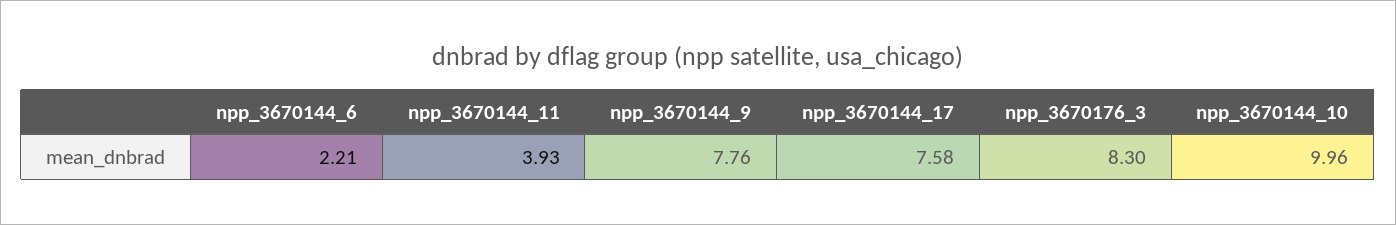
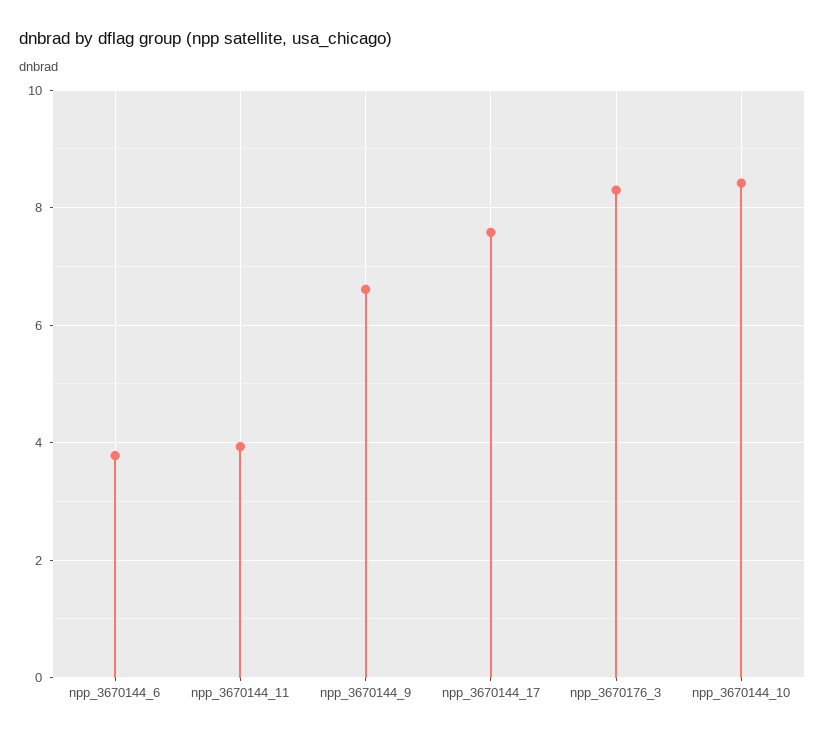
npp_3670144_6: 2.21 -> 3.8
npp_3670144_9: 7.76 -> 6.6
npp_3670144_10: 9.96 -> 8.4

